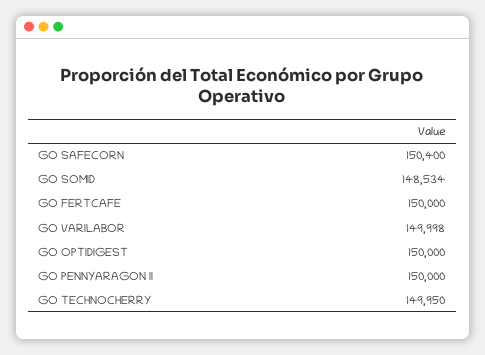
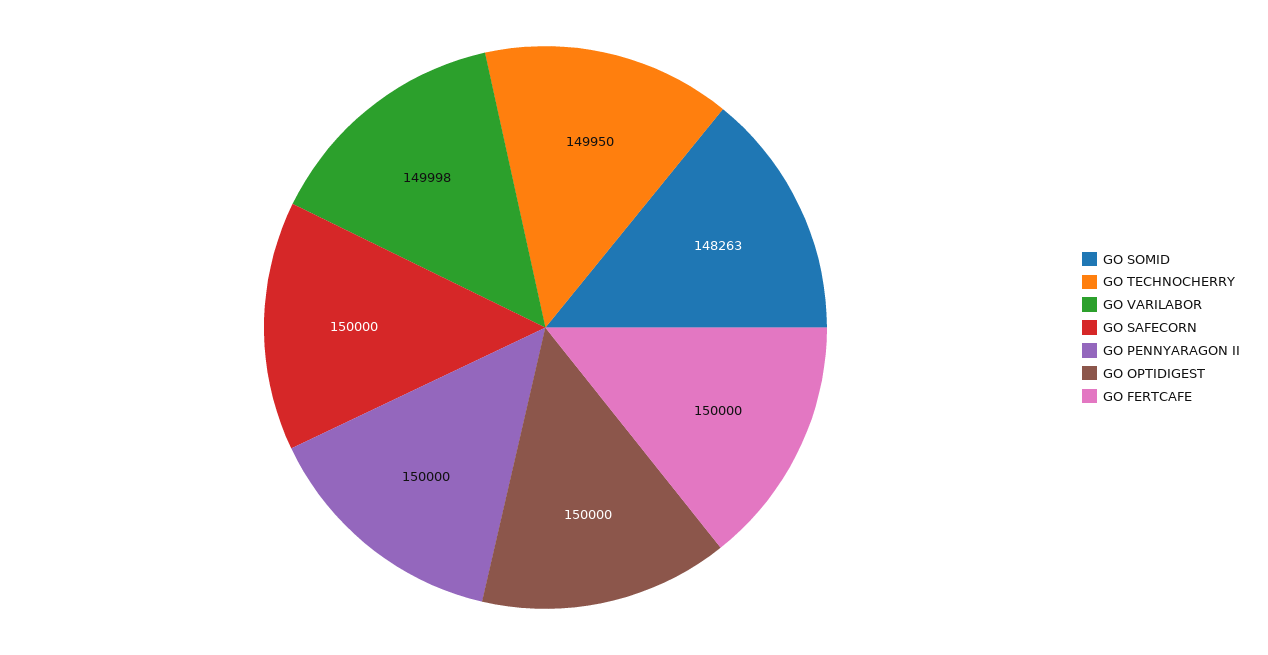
GO SAFECORN: 150400 -> 150000
GO SOMID: 148534 -> 148263

